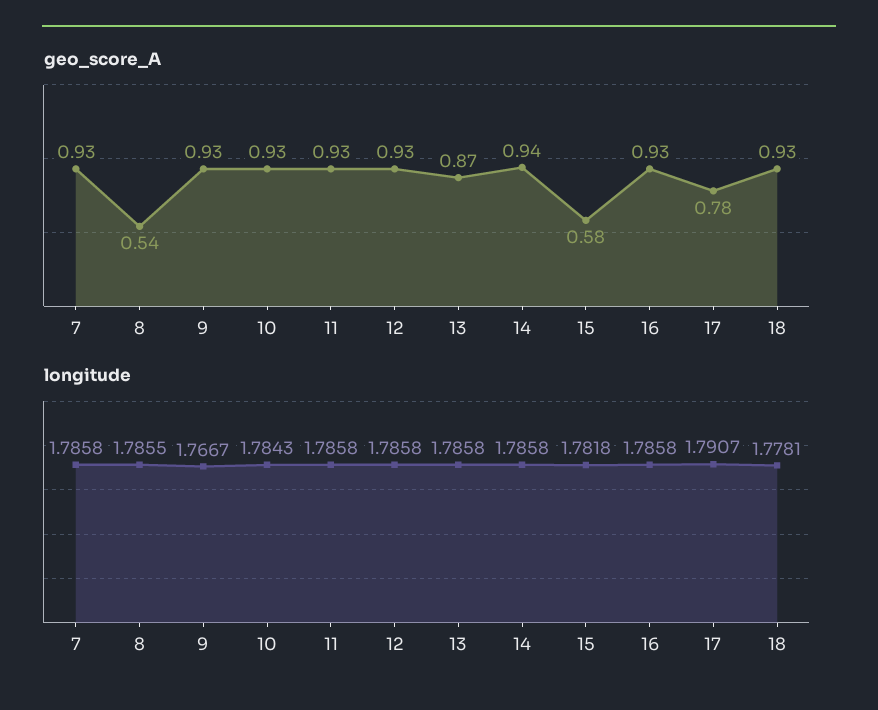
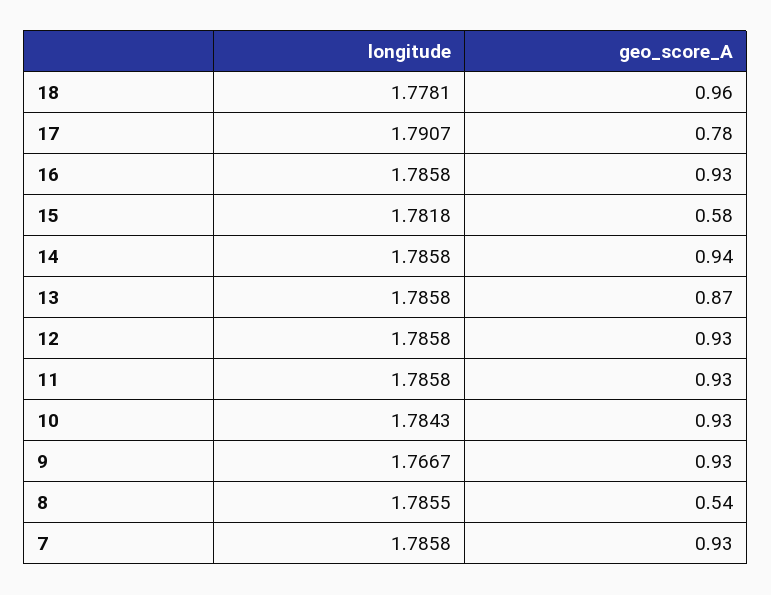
geo_score_A, 18: 0.93 -> 0.96

